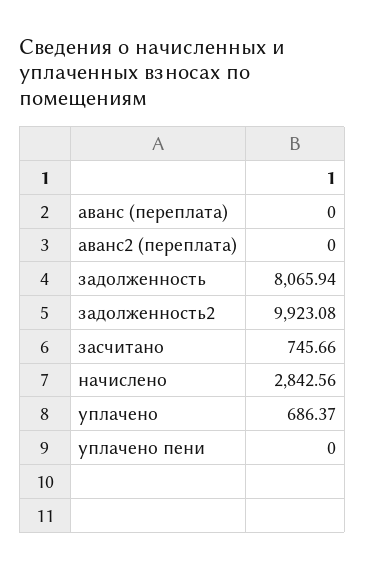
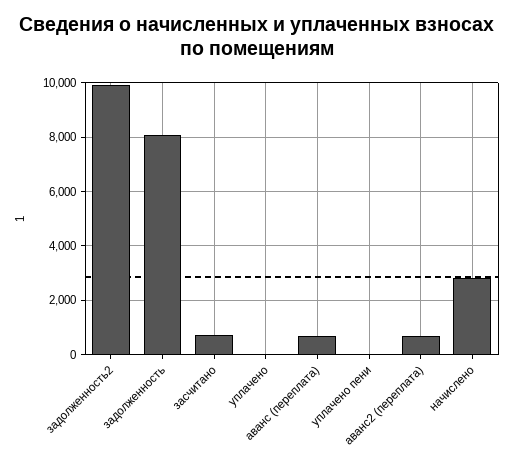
аванс (переплата): 0 -> 750
аванс2 (переплата): 0 -> 750
уплачено: 686.37 -> 0

